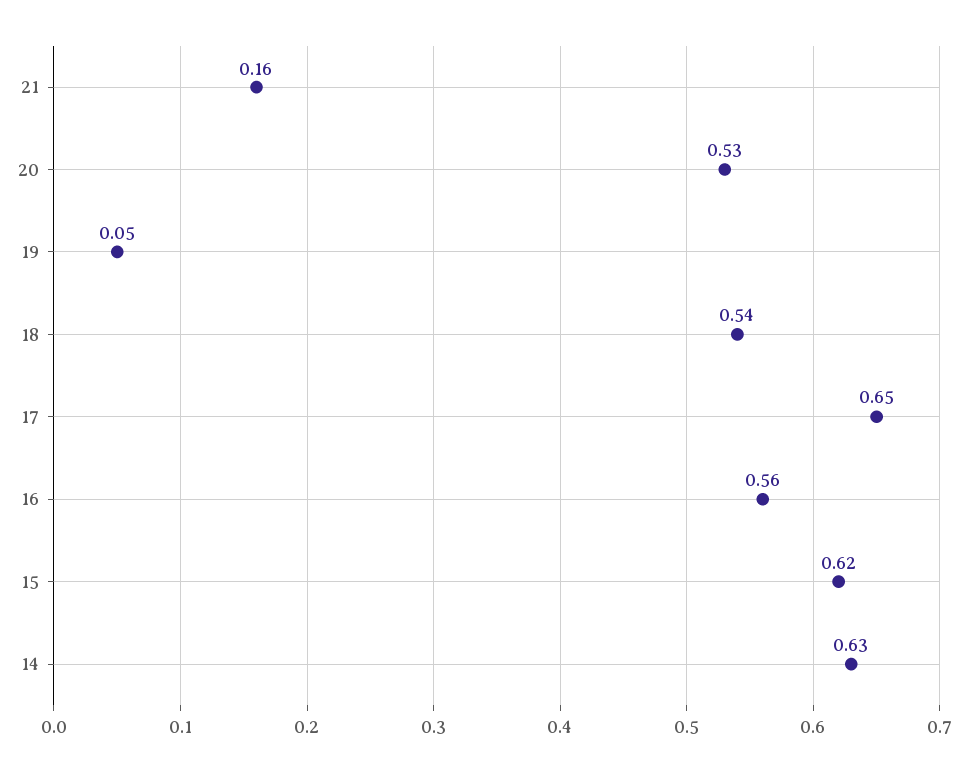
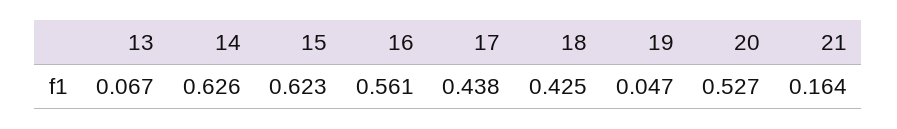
18: 0.54 -> 0.425
17: 0.65 -> 0.438
13: none -> 0.067

